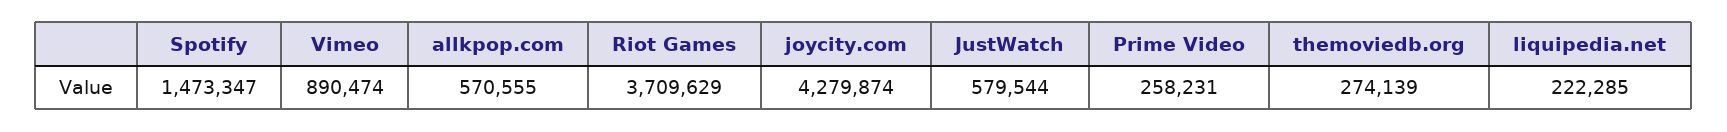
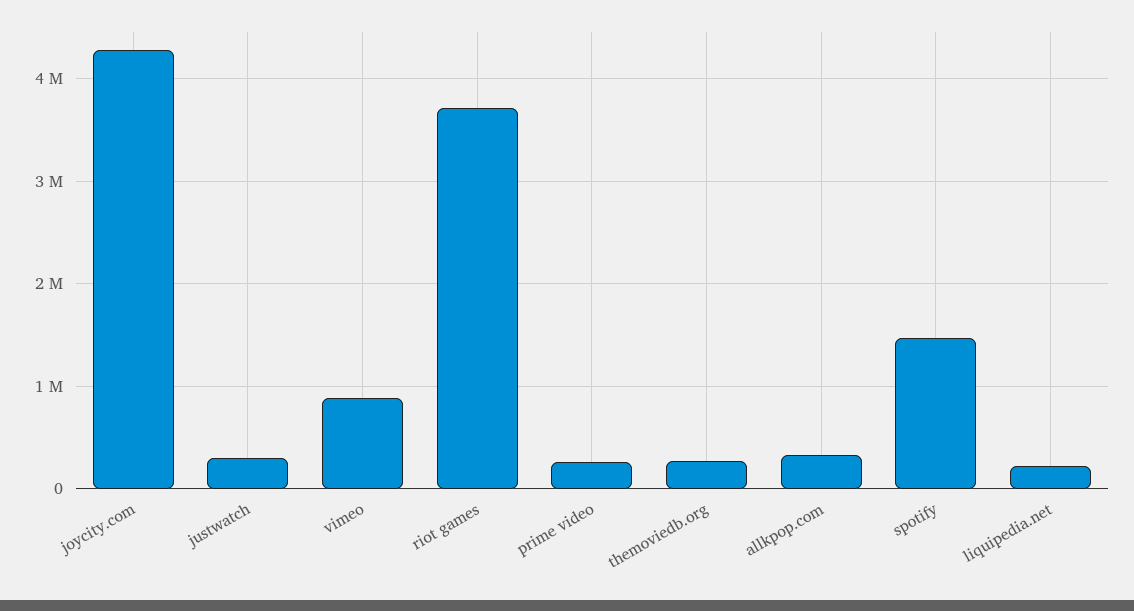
allkpop.com: 570555 -> 300000
JustWatch: 579544 -> 300000

